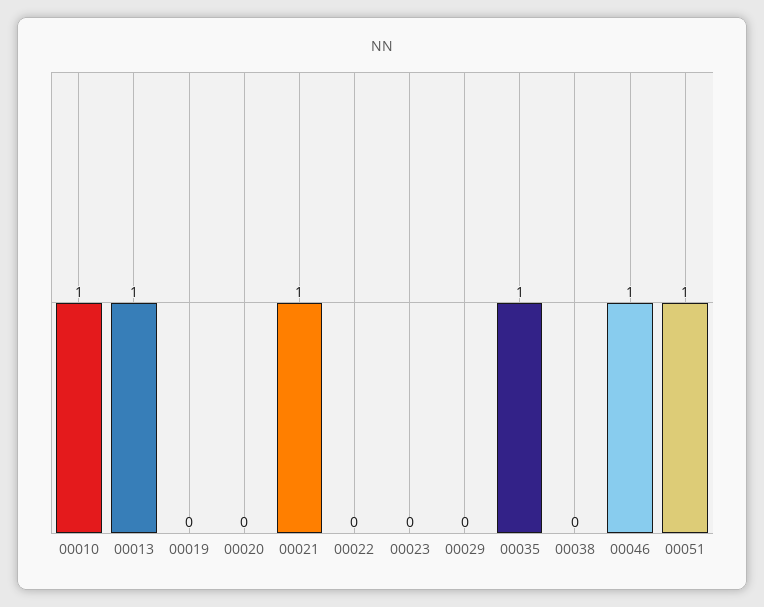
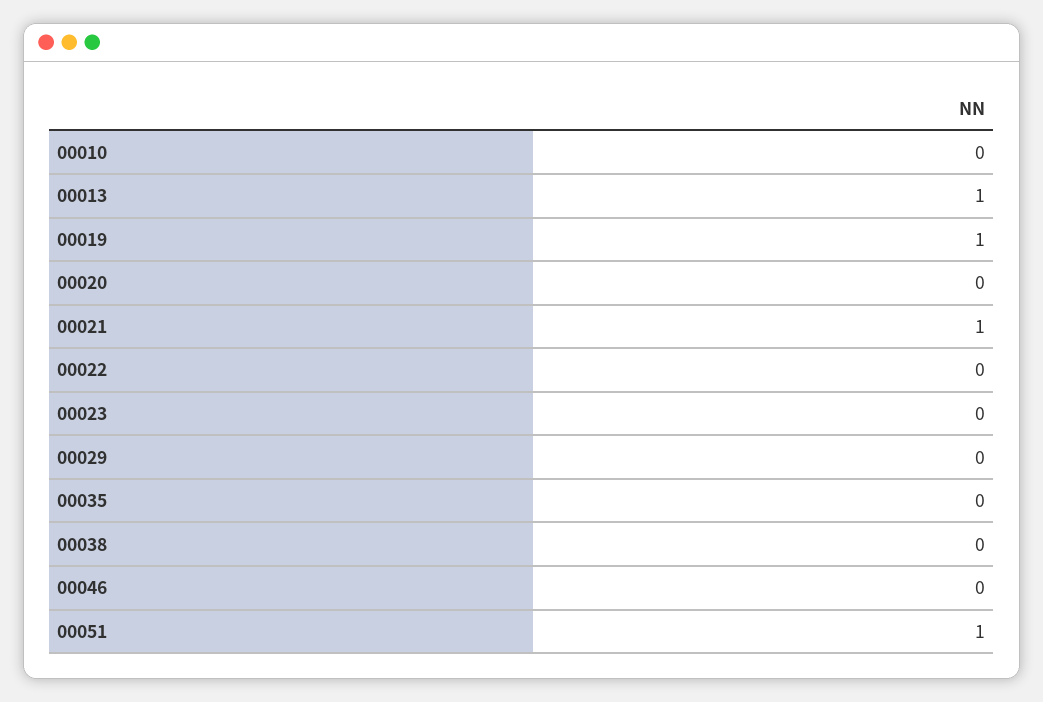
00010: 1 -> 0
00019: 0 -> 1
00035: 1 -> 0
00046: 1 -> 0

